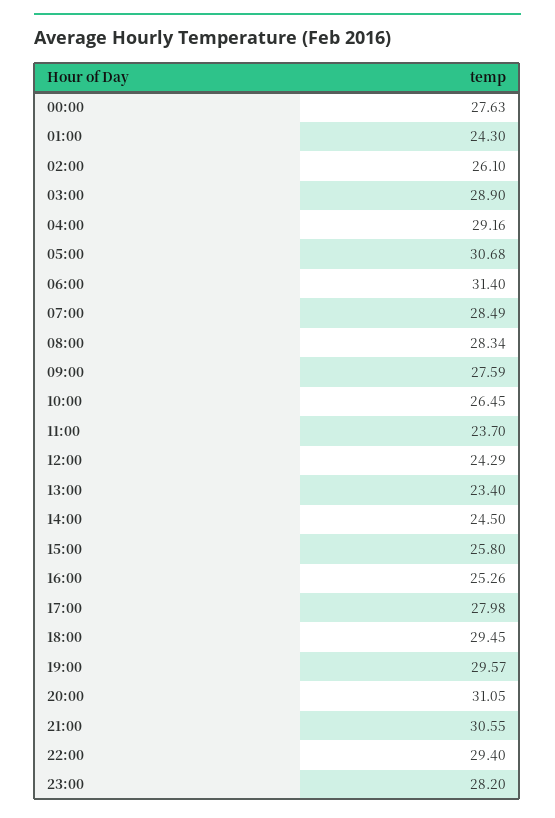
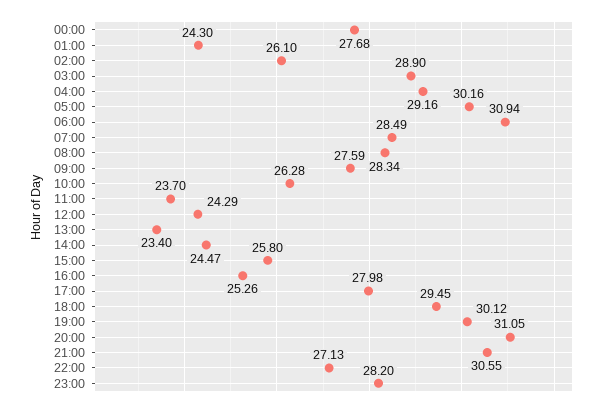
00:00: 27.63 -> 27.68
05:00: 30.68 -> 30.16
06:00: 31.4 -> 30.94
10:00: 26.45 -> 26.28
14:00: 24.5 -> 24.47
19:00: 29.57 -> 30.12
22:00: 29.4 -> 27.13

